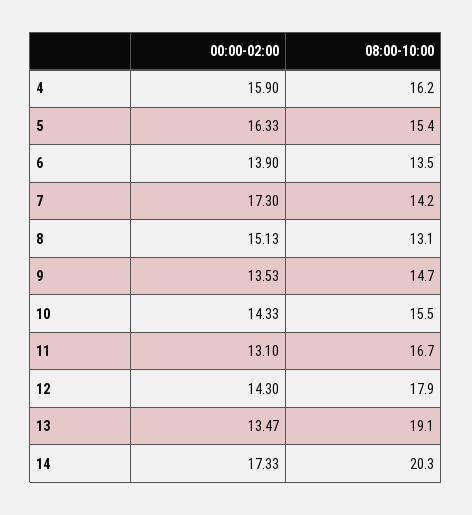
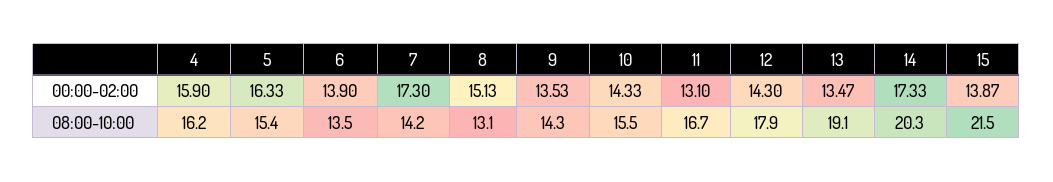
08:00-10:00, 9: 14.7 -> 14.3
00:00-02:00, 15: none -> 13.87
08:00-10:00, 15: none -> 21.5

